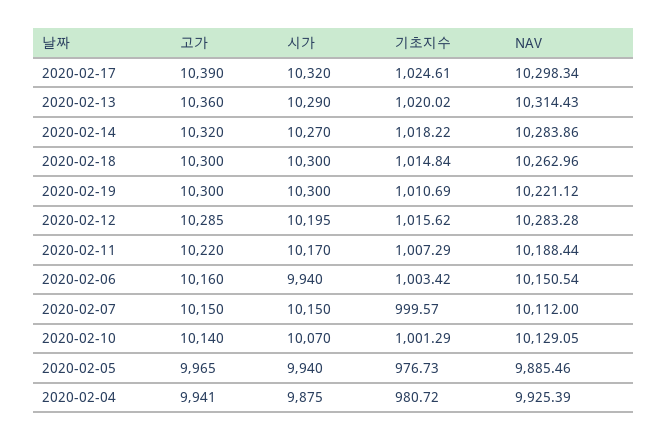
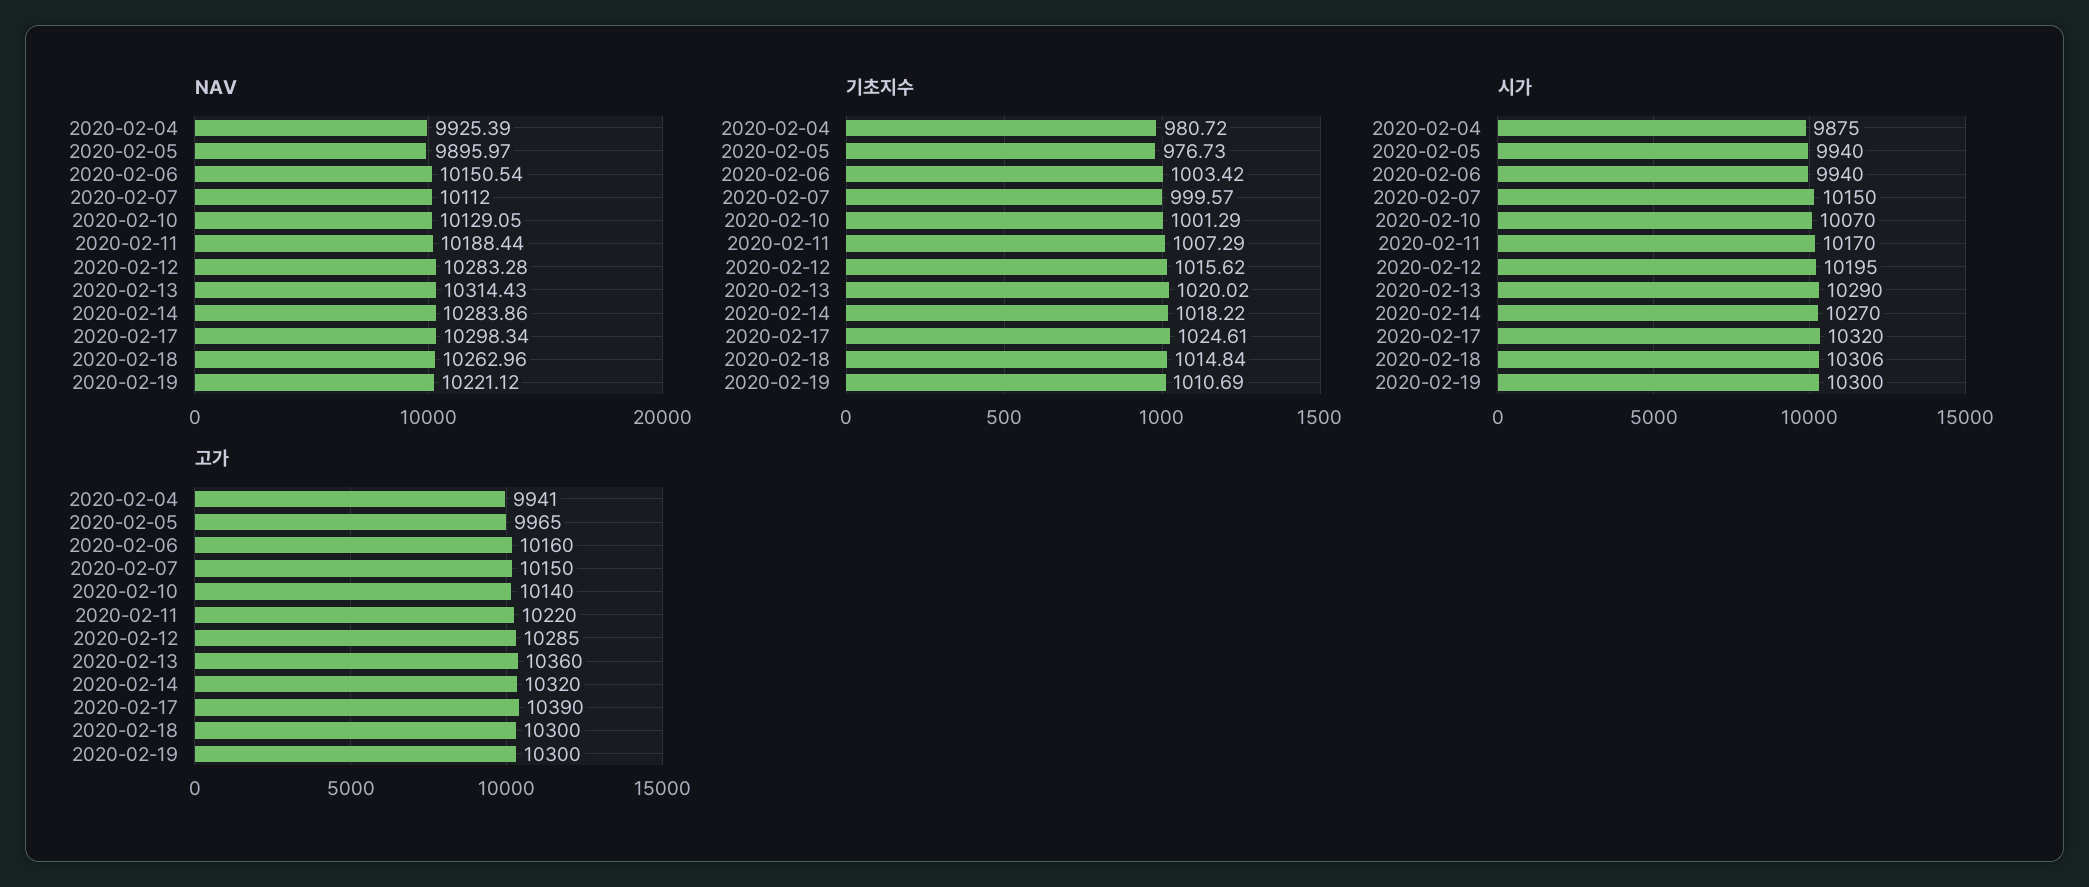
시가, 2020-02-18: 10300 -> 10306
NAV, 2020-02-05: 9885.46 -> 9895.97

